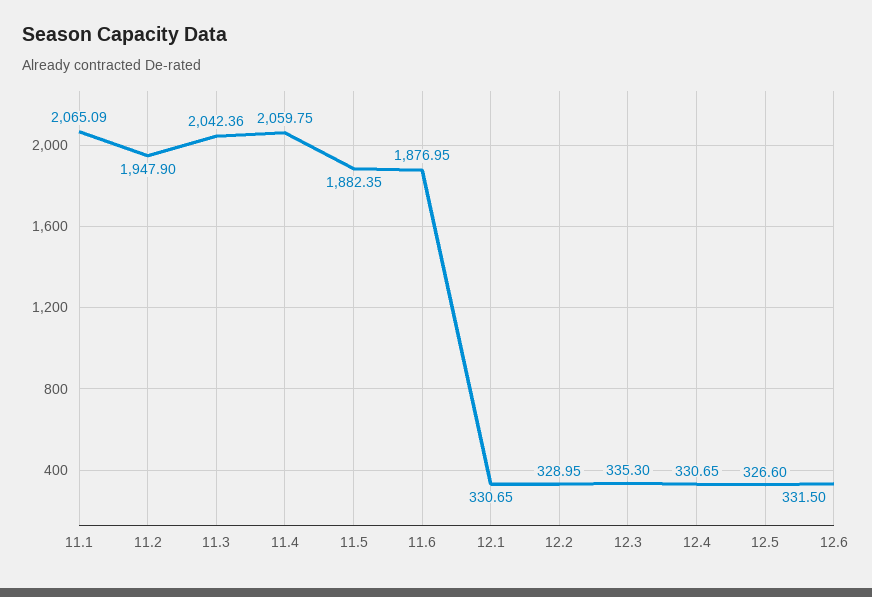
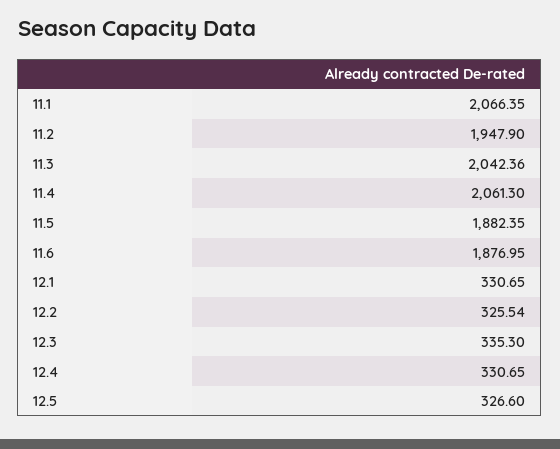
11.1: 2065.09 -> 2066.35
11.4: 2059.75 -> 2061.3
12.2: 328.95 -> 325.54
12.6: 331.5 -> none

